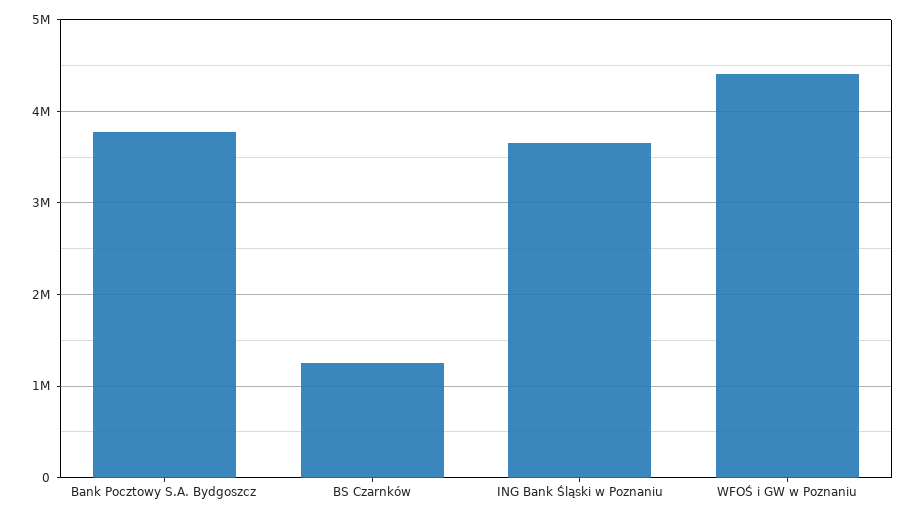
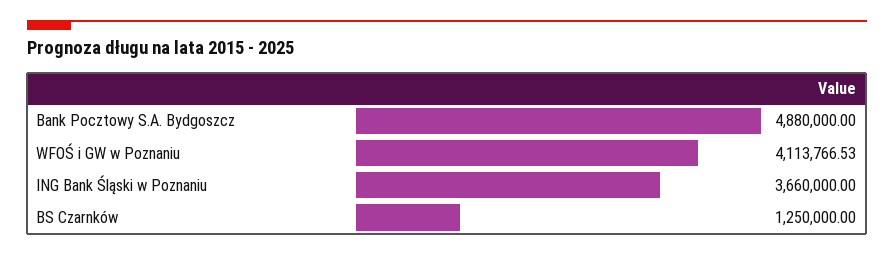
Bank Pocztowy S.A. Bydgoszcz: 3800000 -> 4880000
WFOŚ i GW w Poznaniu: 4400000 -> 4113766.53

